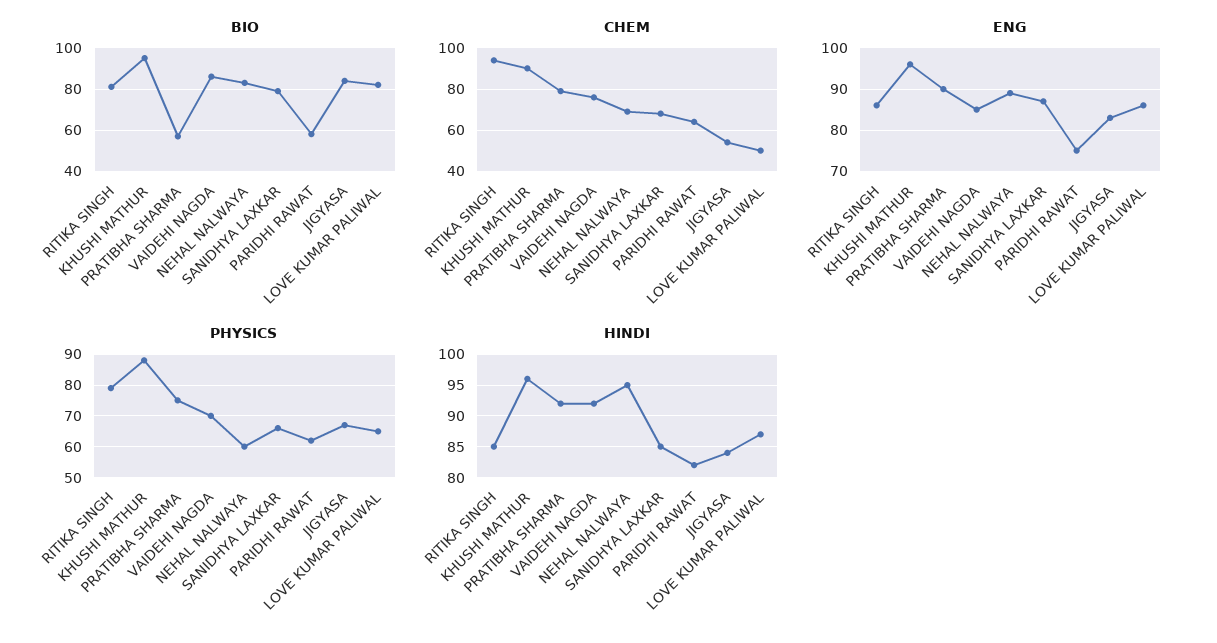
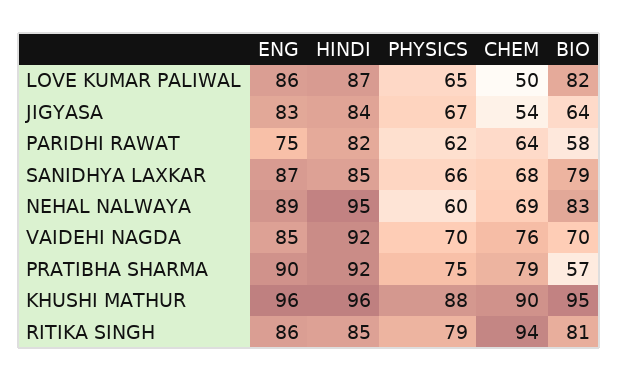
BIO, VAIDEHI NAGDA: 85 -> 70
BIO, JIGYASA: 85 -> 64

